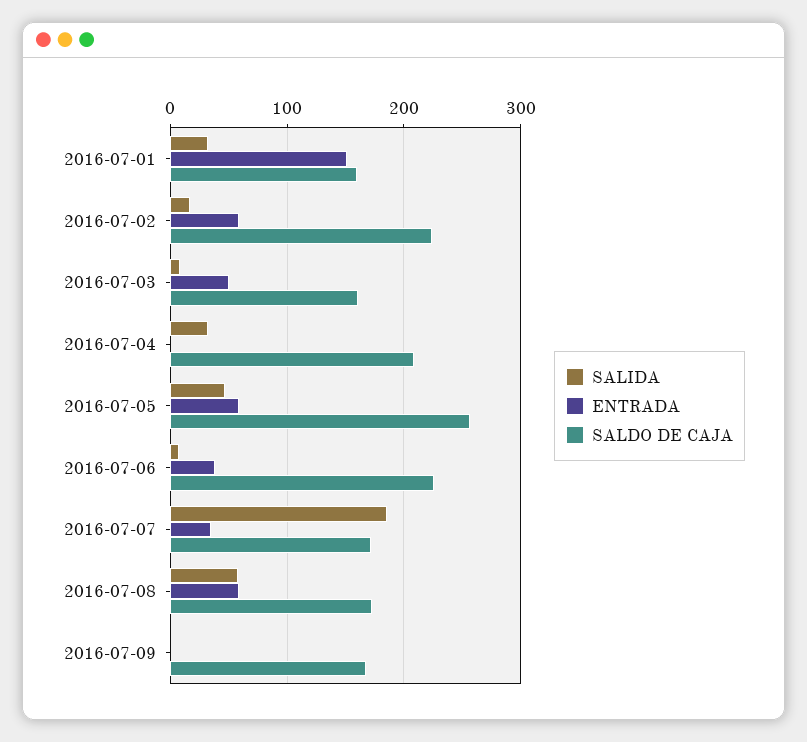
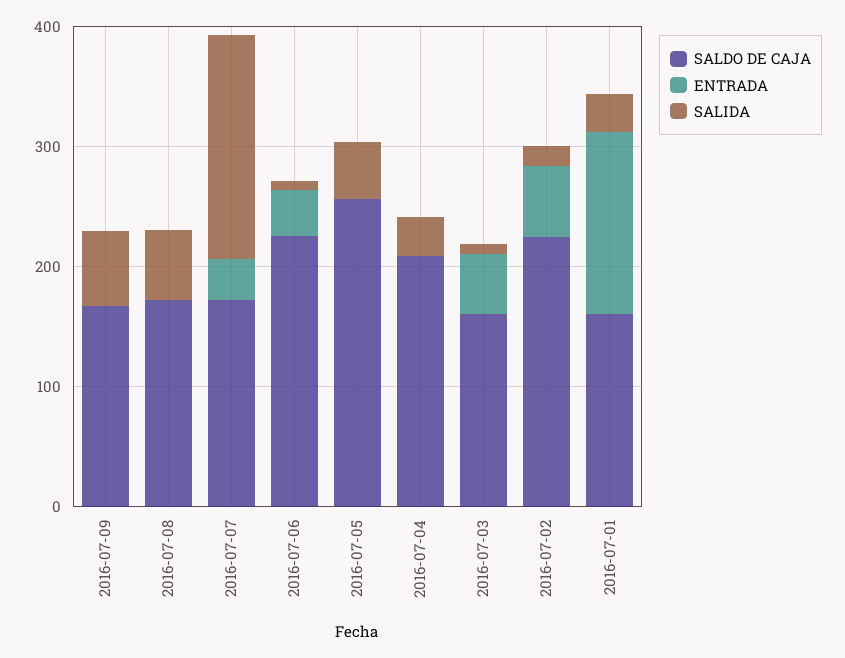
ENTRADA, 2016-07-05: 60 -> 0
ENTRADA, 2016-07-08: 60 -> 0
SALIDA, 2016-07-09: 0 -> 60

